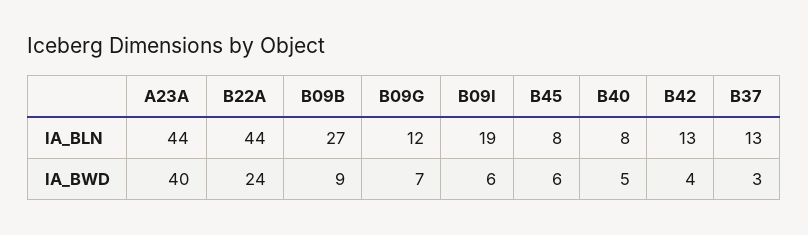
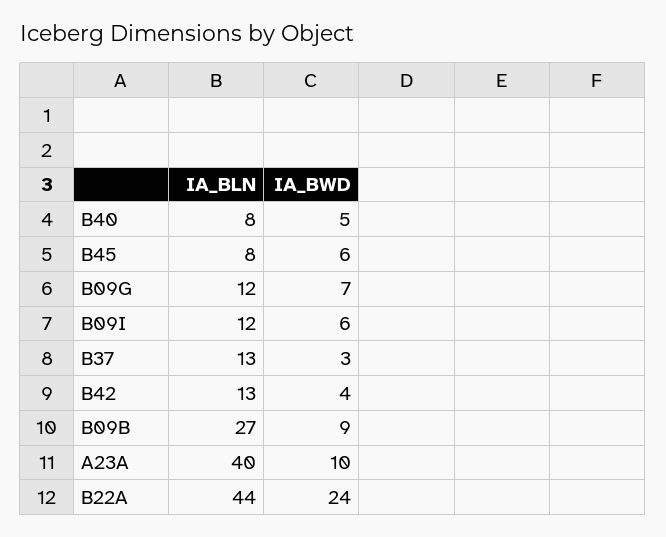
A23A, IA_BLN: 44 -> 40
B09I, IA_BLN: 19 -> 12
A23A, IA_BWD: 40 -> 10

